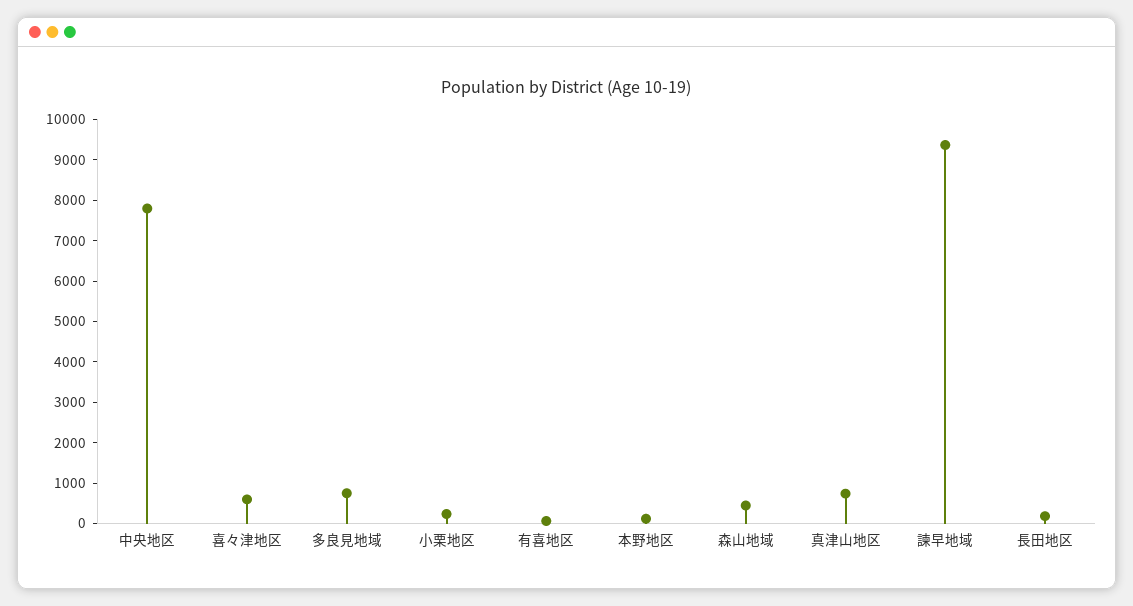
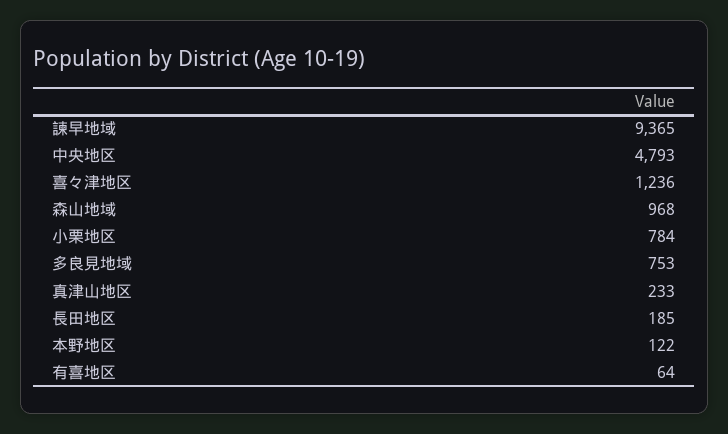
中央地区: 7800 -> 4793
喜々津地区: 600 -> 1236
小栗地区: 200 -> 784
森山地域: 400 -> 968
真津山地区: 800 -> 233

